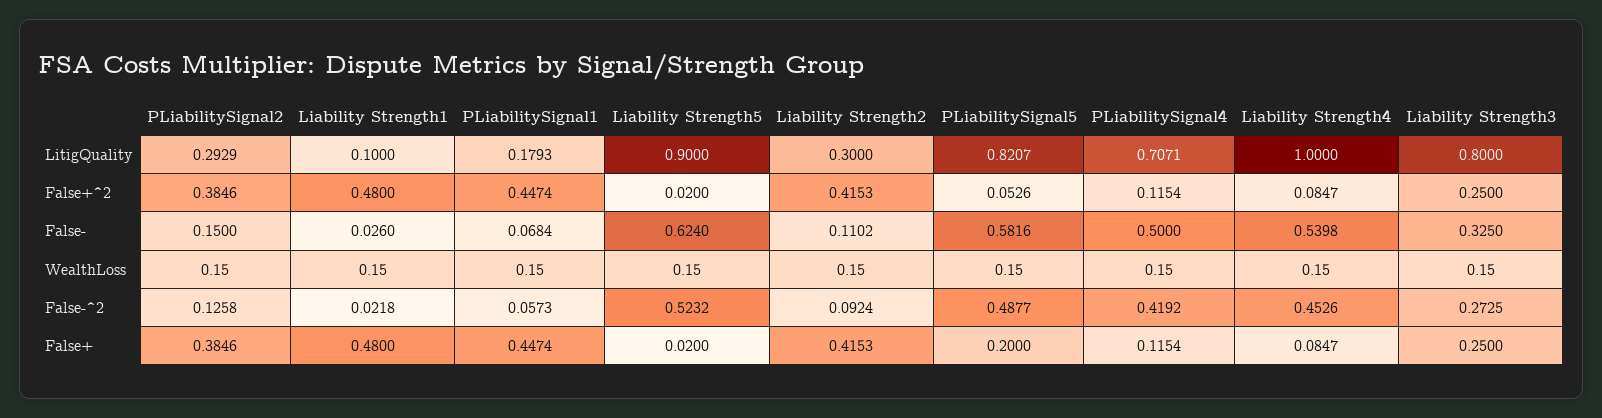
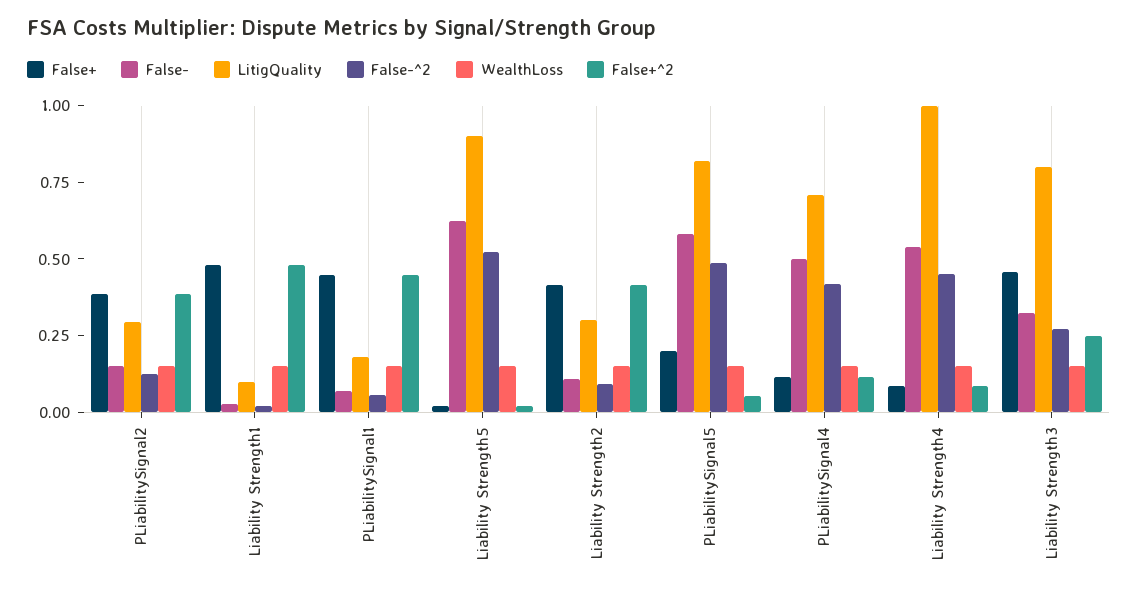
False+, Liability Strength3: 0.25 -> 0.45

